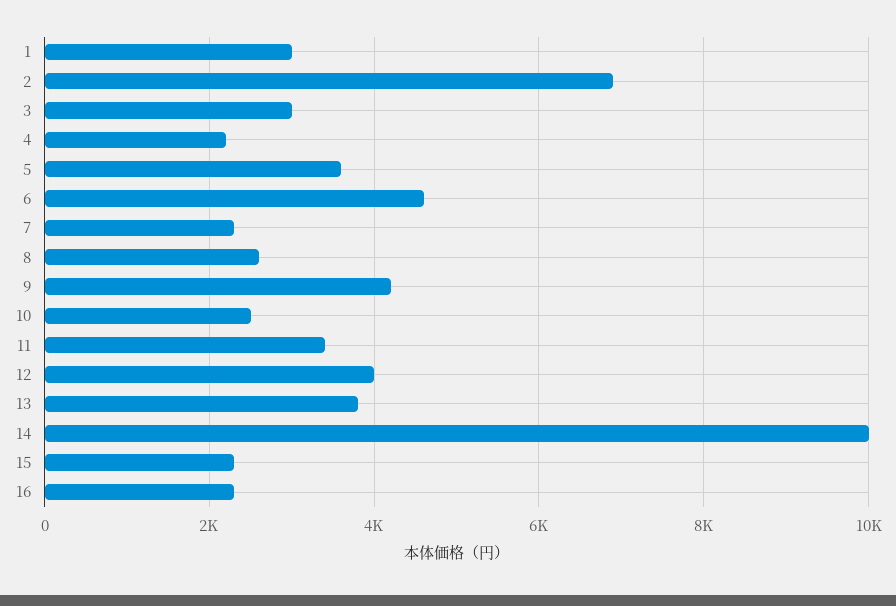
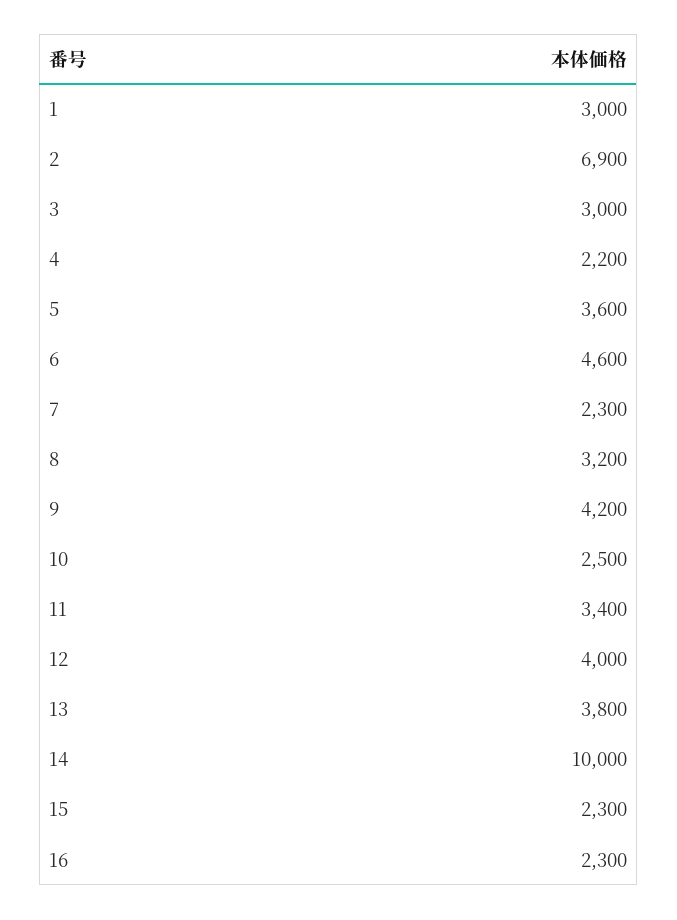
8: 2600 -> 3200

